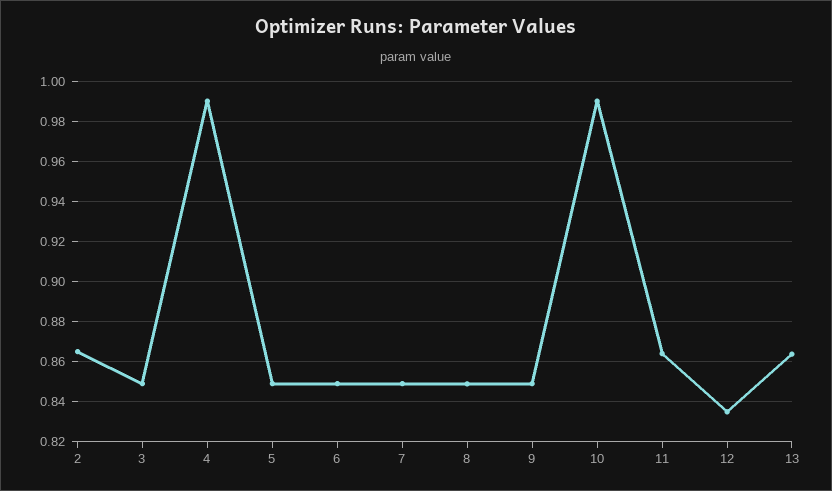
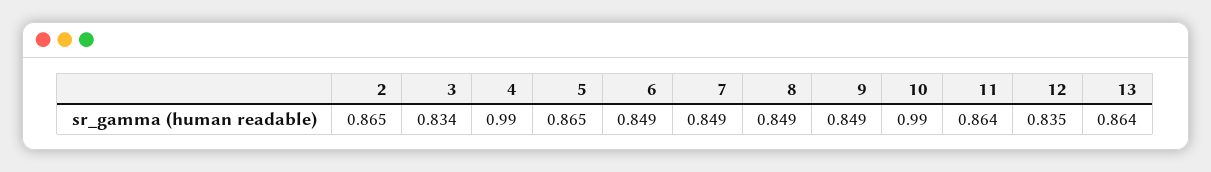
3: 0.85 -> 0.834
5: 0.85 -> 0.865

